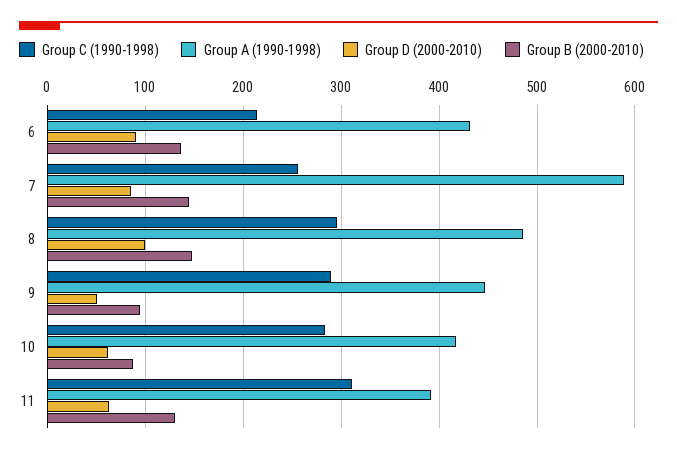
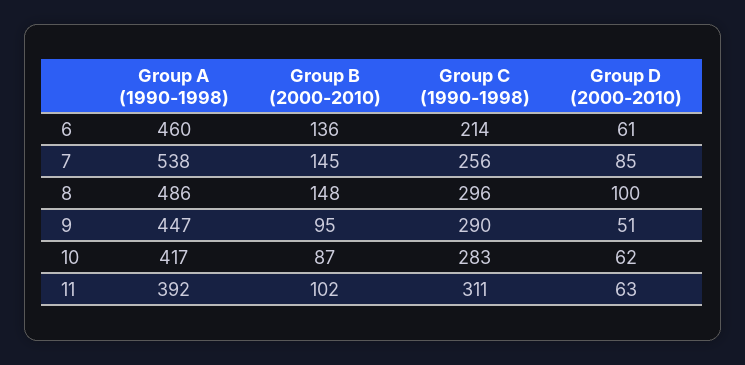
Group A (1990-1998), 6: 430 -> 460
Group D (2000-2010), 6: 90 -> 61
Group A (1990-1998), 7: 590 -> 538
Group B (2000-2010), 11: 130 -> 102

